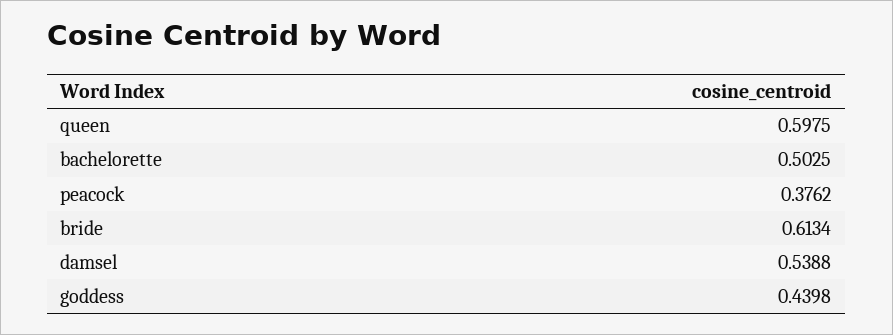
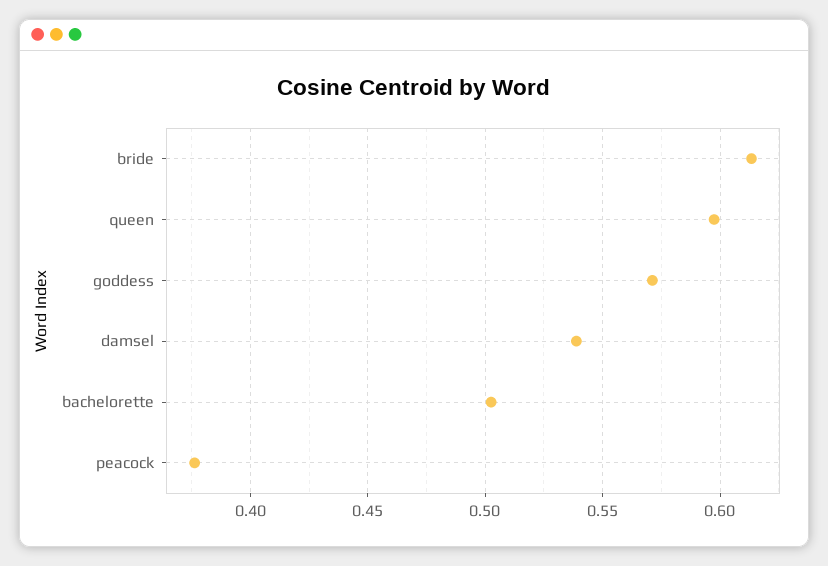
goddess: 0.4398 -> 0.57

